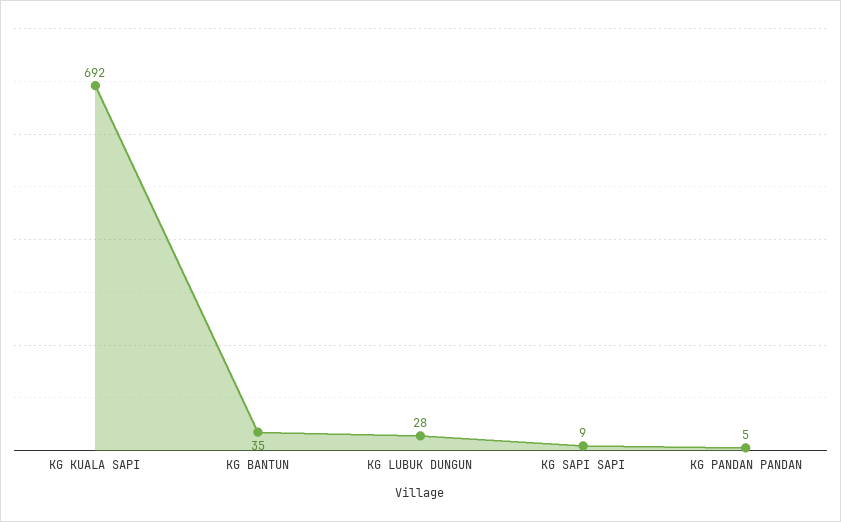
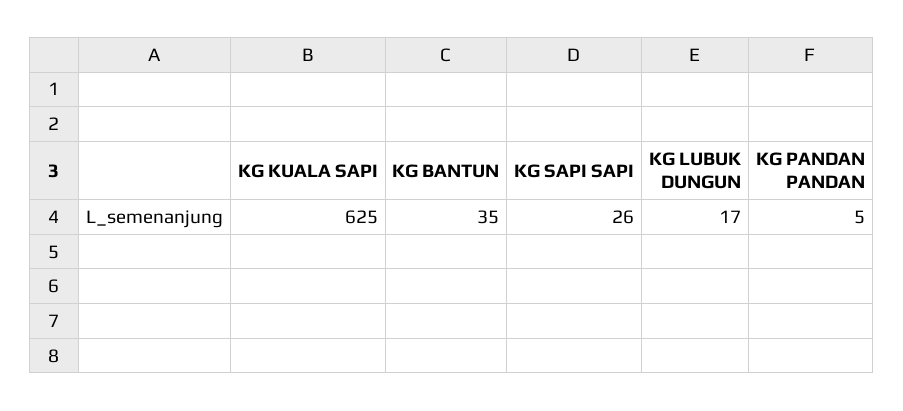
KG KUALA SAPI: 692 -> 625
KG LUBUK DUNGUN: 28 -> 17
KG SAPI SAPI: 9 -> 26

